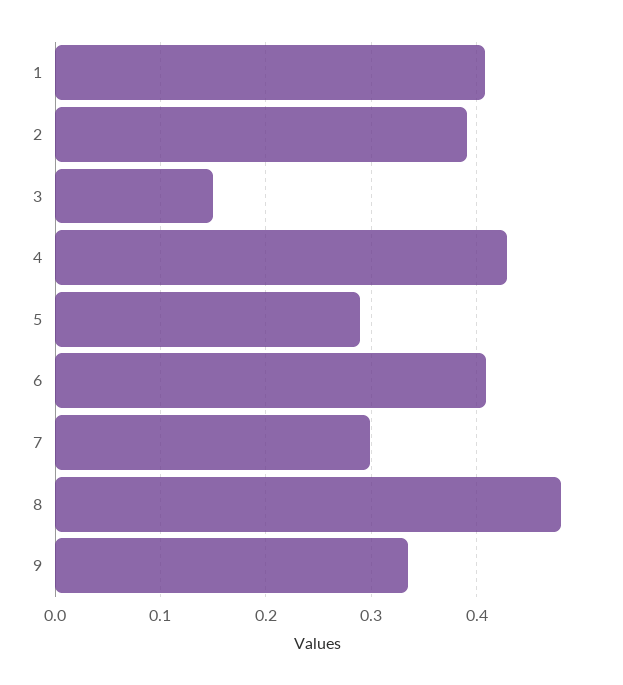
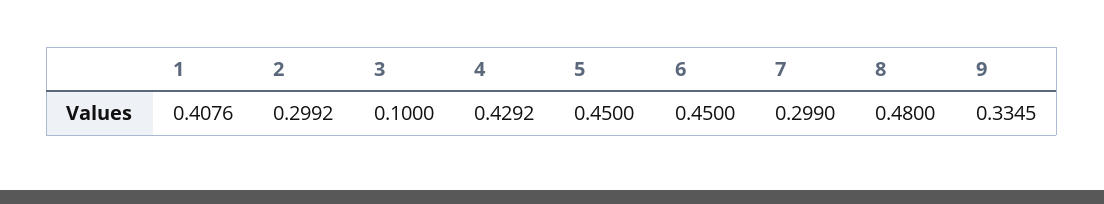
2: 0.39 -> 0.2992
3: 0.15 -> 0.1
5: 0.29 -> 0.45
6: 0.41 -> 0.45

